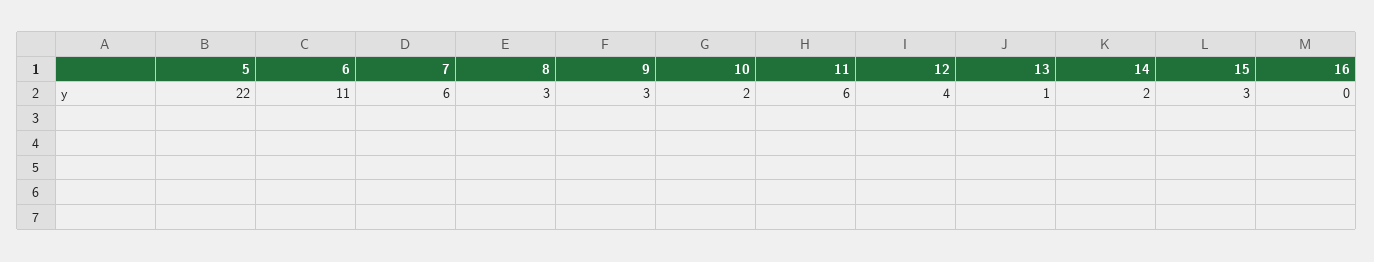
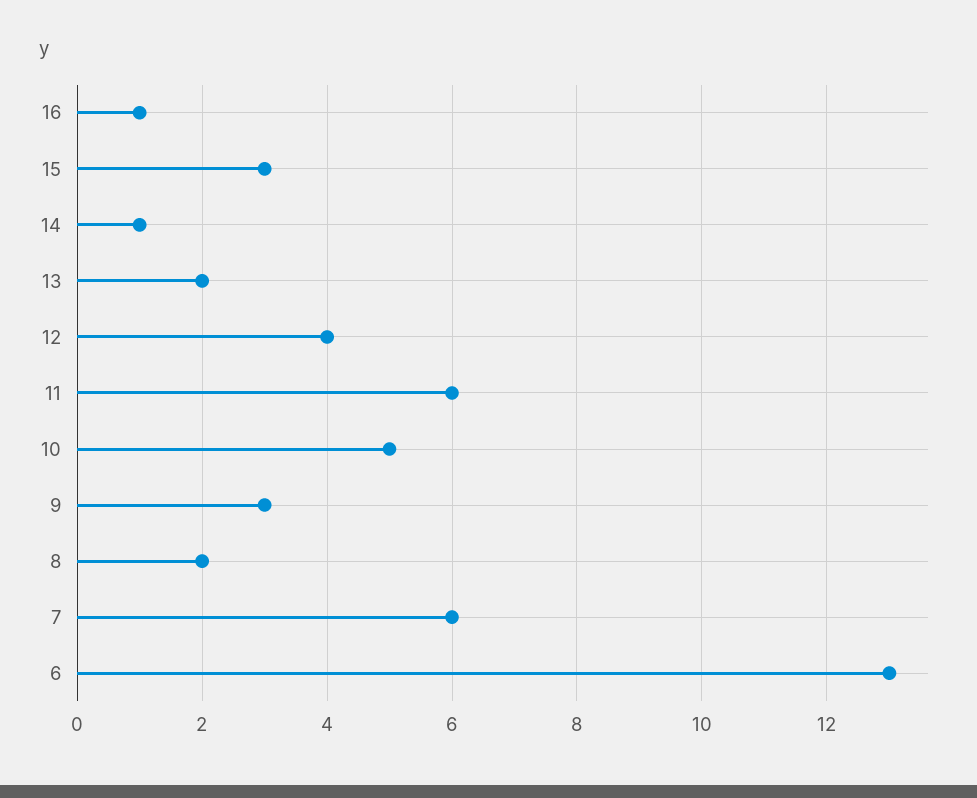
5: 22 -> none
6: 11 -> 13
8: 3 -> 2
10: 2 -> 5
13: 1 -> 2
14: 2 -> 1
16: 0 -> 1

